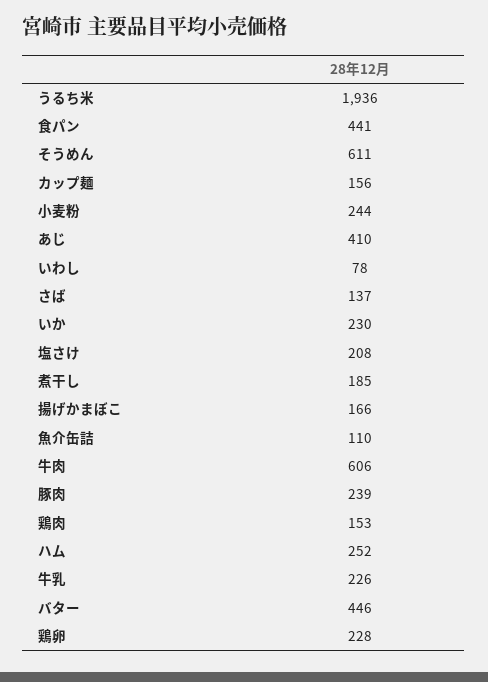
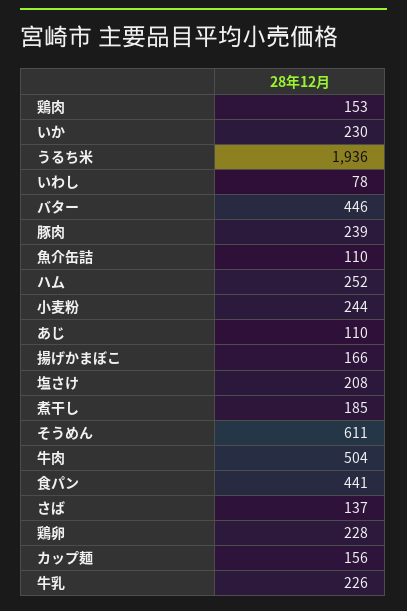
あじ: 410 -> 110
牛肉: 606 -> 504

